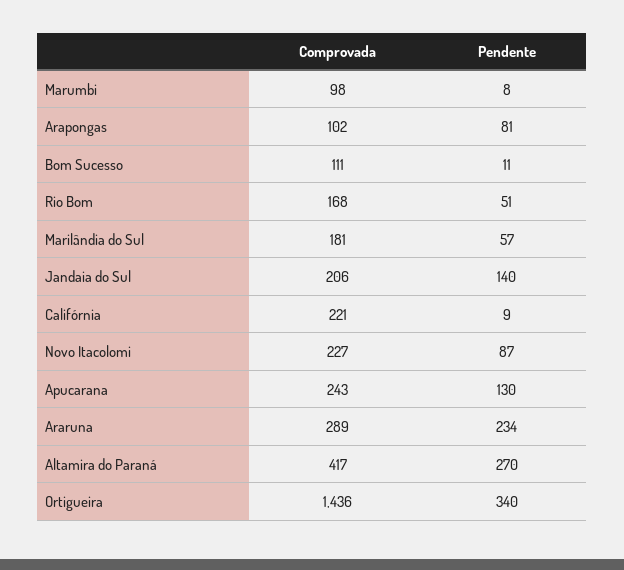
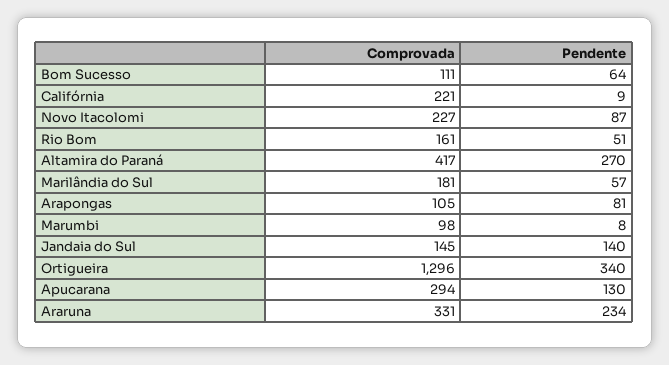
Comprovada, Arapongas: 102 -> 105
Pendente, Bom Sucesso: 11 -> 64
Comprovada, Rio Bom: 168 -> 161
Comprovada, Jandaia do Sul: 206 -> 145
Comprovada, Apucarana: 243 -> 294
Comprovada, Araruna: 289 -> 331
Comprovada, Ortigueira: 1436 -> 1296

